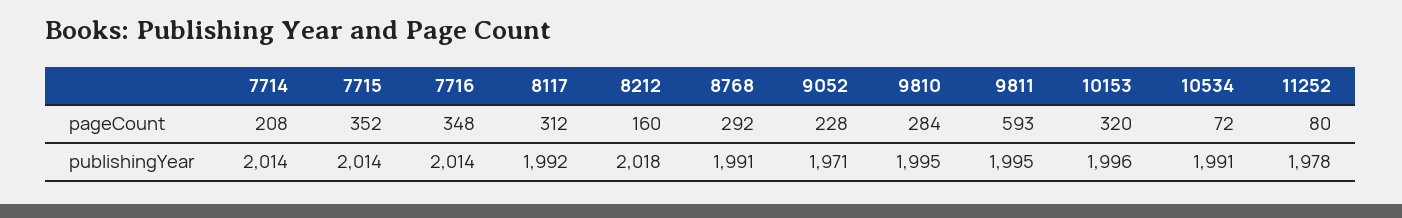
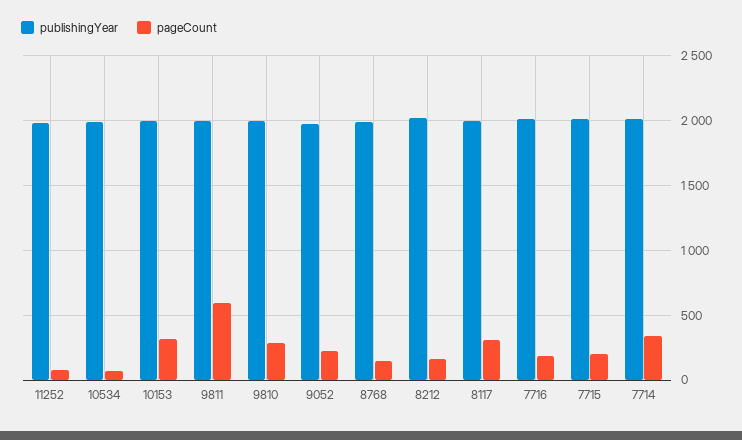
pageCount, 7714: 208 -> 350
pageCount, 7715: 352 -> 200
pageCount, 7716: 348 -> 200
pageCount, 8768: 292 -> 150

